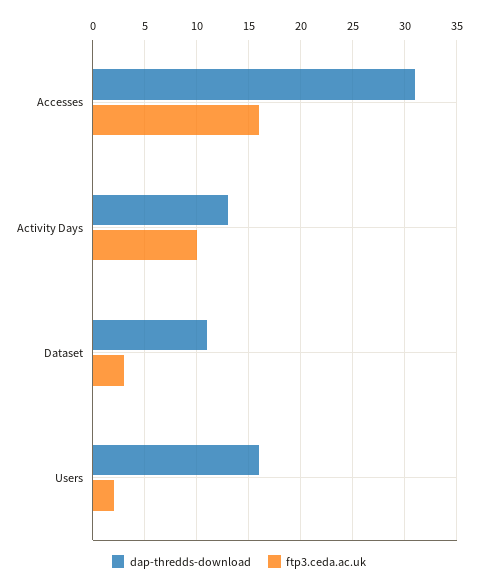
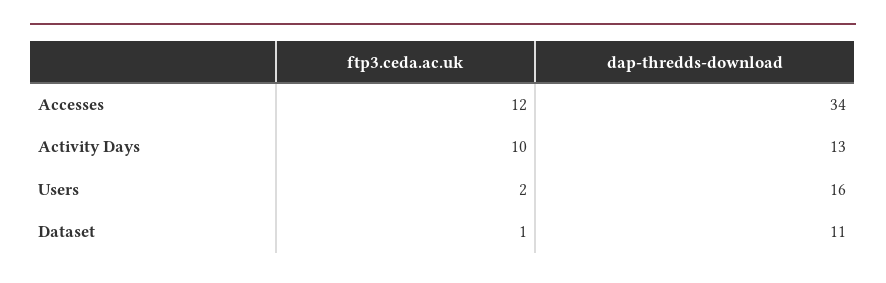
dap-thredds-download, Accesses: 31 -> 34
ftp3.ceda.ac.uk, Accesses: 16 -> 12
ftp3.ceda.ac.uk, Dataset: 3 -> 1

